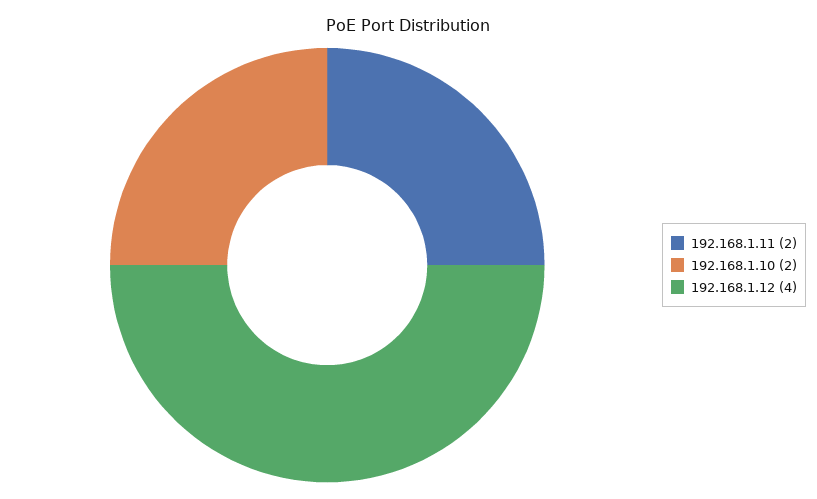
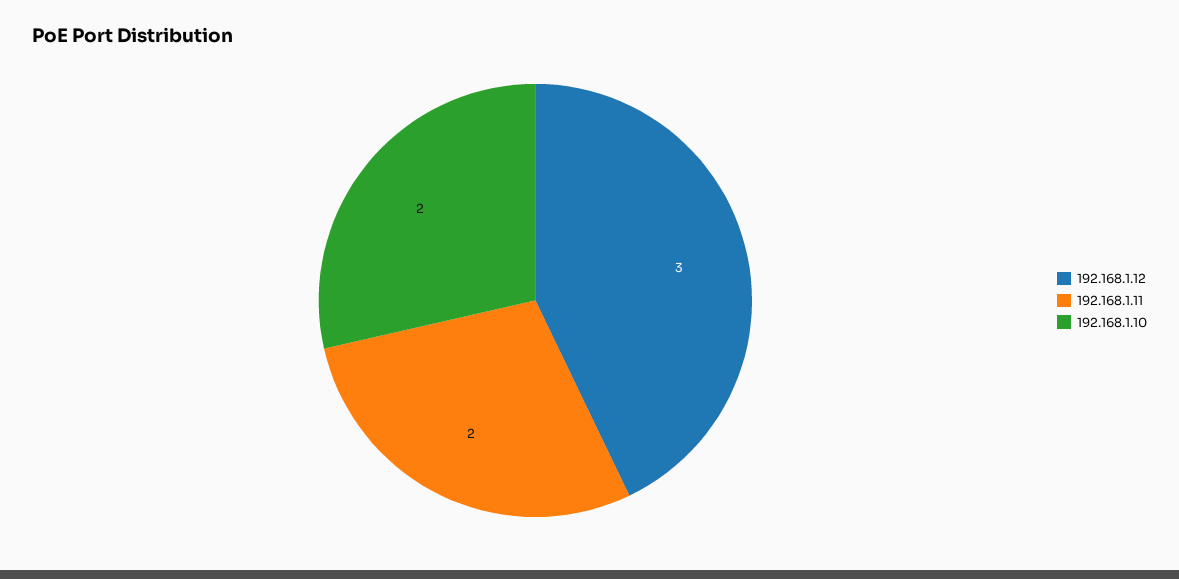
192.168.1.12: 4 -> 3

